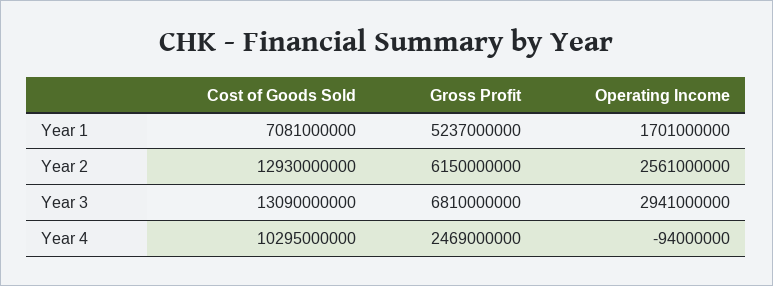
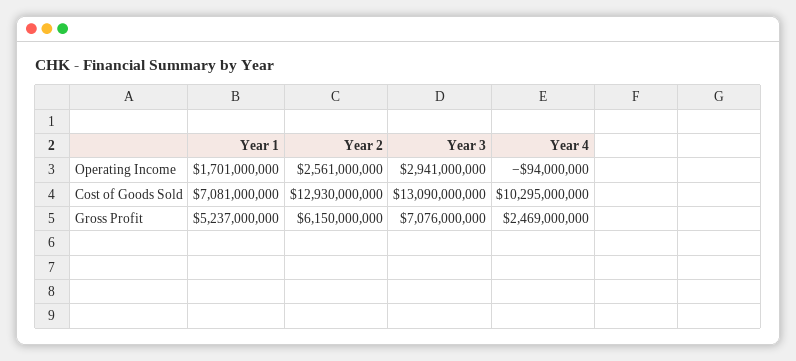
Gross Profit, Year 3: 6810000000 -> 7076000000

